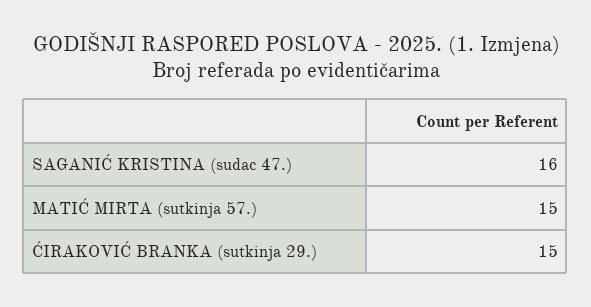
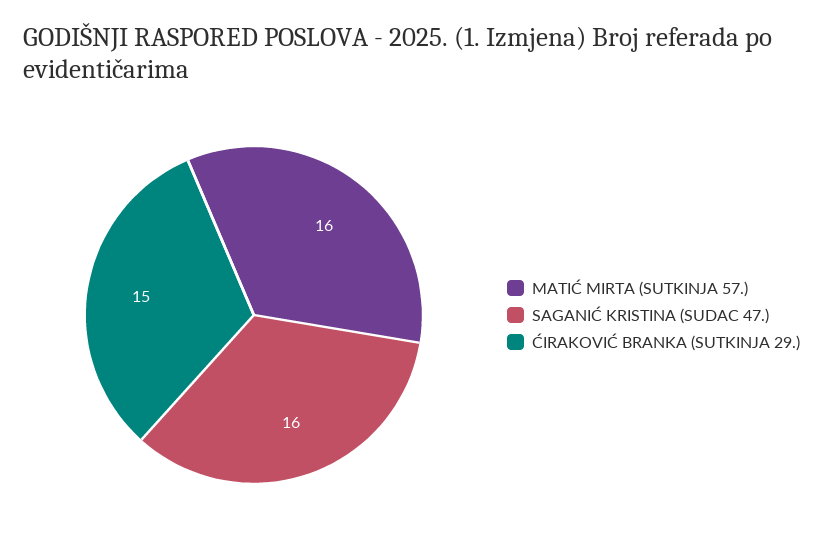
MATIĆ MIRTA (sutkinja 57.): 15 -> 16

